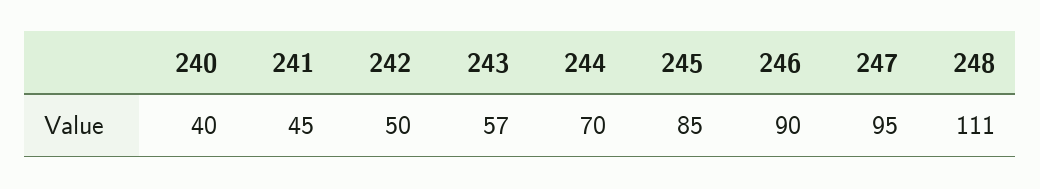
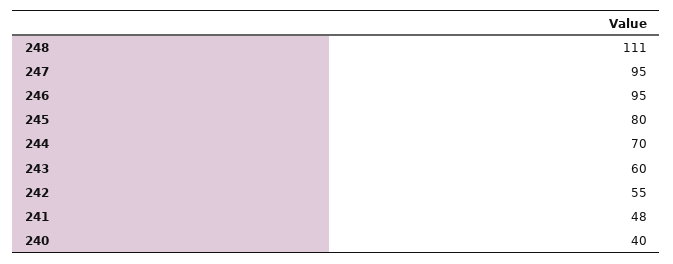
241: 45 -> 48
242: 50 -> 55
243: 57 -> 60
245: 85 -> 80
246: 90 -> 95

